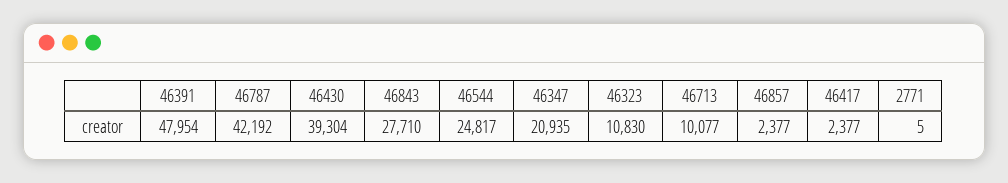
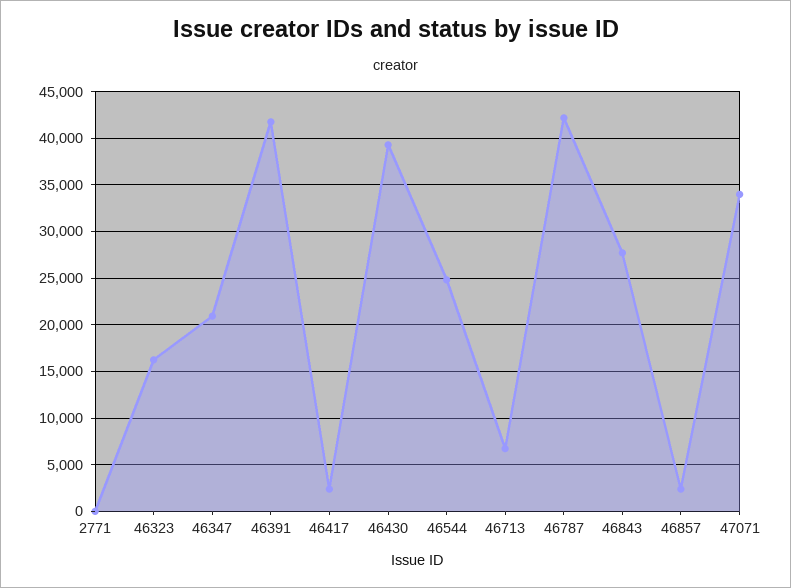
46391: 47954 -> 42000
46323: 10830 -> 16000
46713: 10077 -> 7000
47071: none -> 34000

